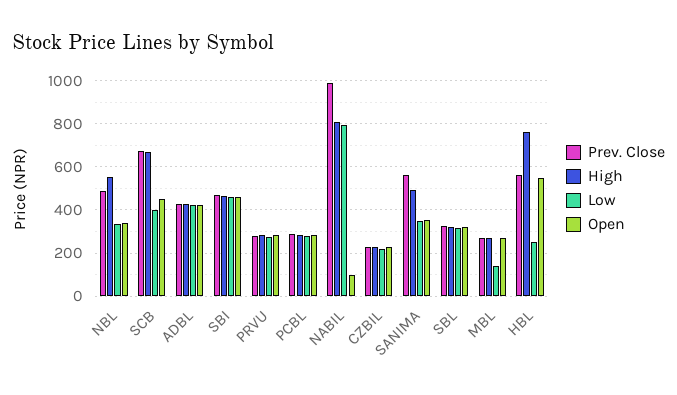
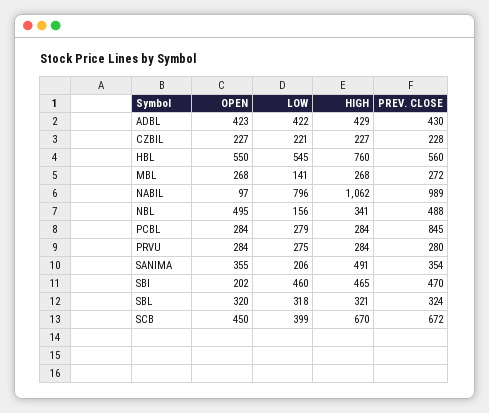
High, NBL: 550 -> 341
Low, NBL: 350 -> 156
Open, NBL: 350 -> 495
Open, SBI: 450 -> 202
Prev. Close, PCBL: 300 -> 845
High, NABIL: 800 -> 1062
Prev. Close, SANIMA: 550 -> 354
Low, SANIMA: 350 -> 206
Low, HBL: 250 -> 545

